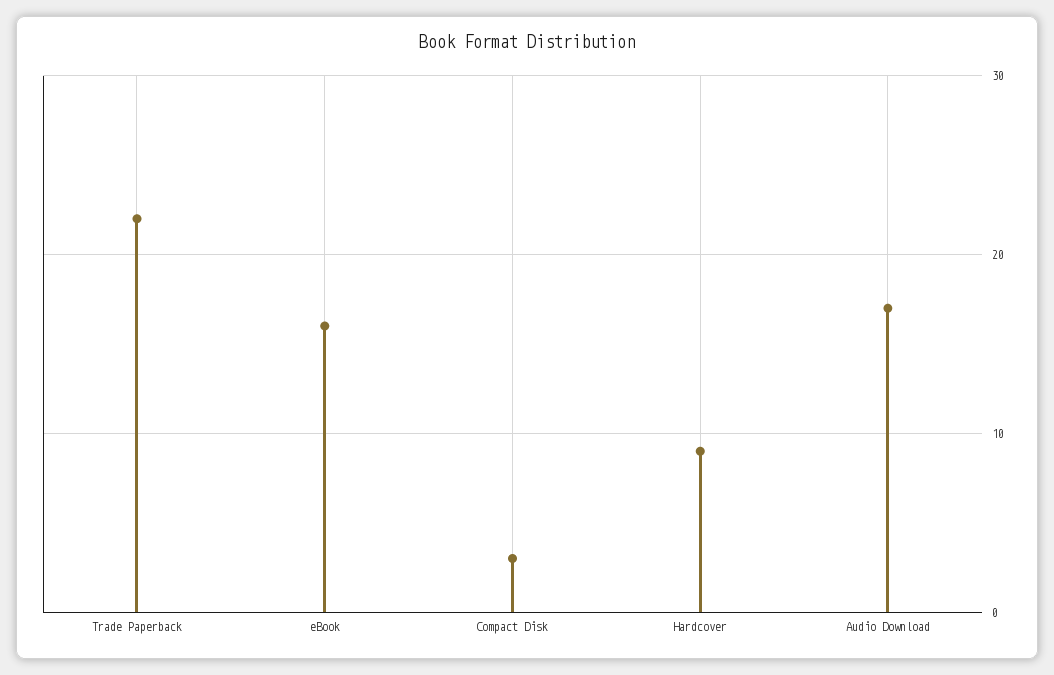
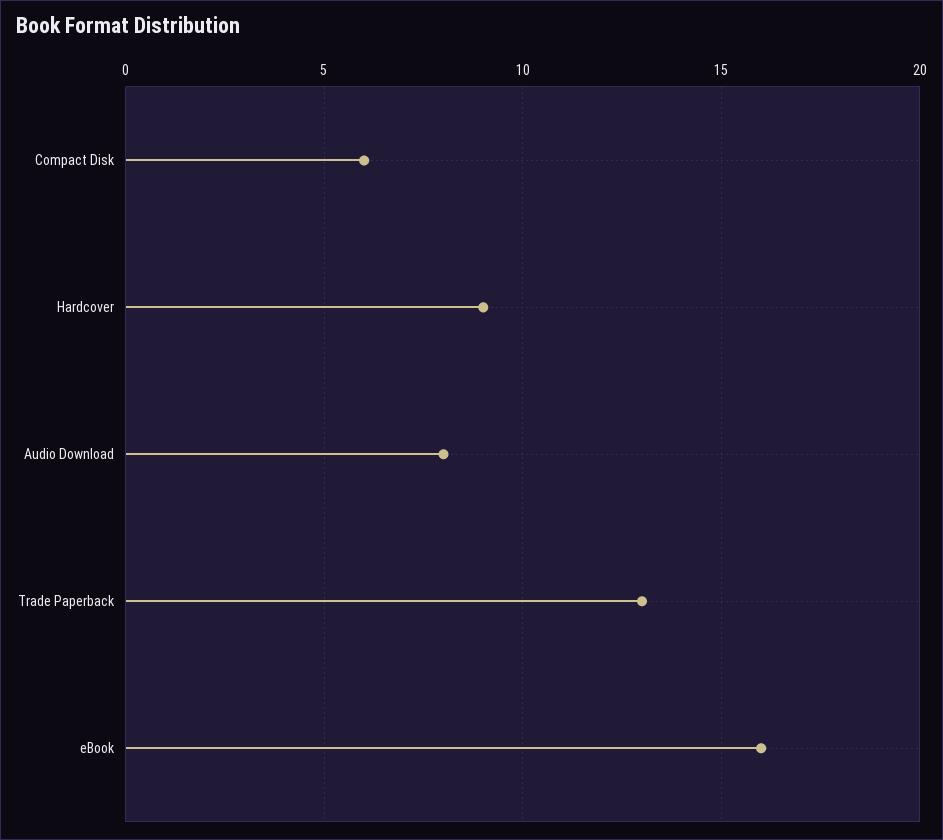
Trade Paperback: 22 -> 13
Compact Disk: 3 -> 6
Audio Download: 17 -> 8

